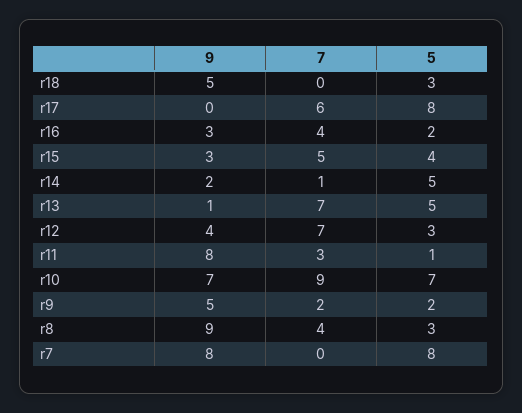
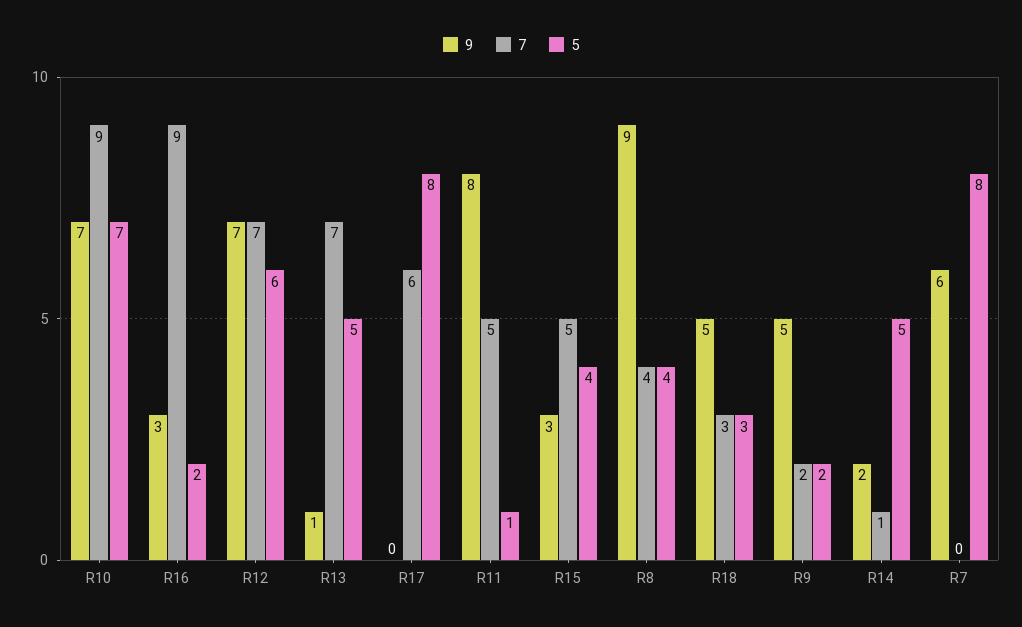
7, r18: 0 -> 3
7, r16: 4 -> 9
9, r12: 4 -> 7
5, r12: 3 -> 6
7, r11: 3 -> 5
5, r8: 3 -> 4
9, r7: 8 -> 6

